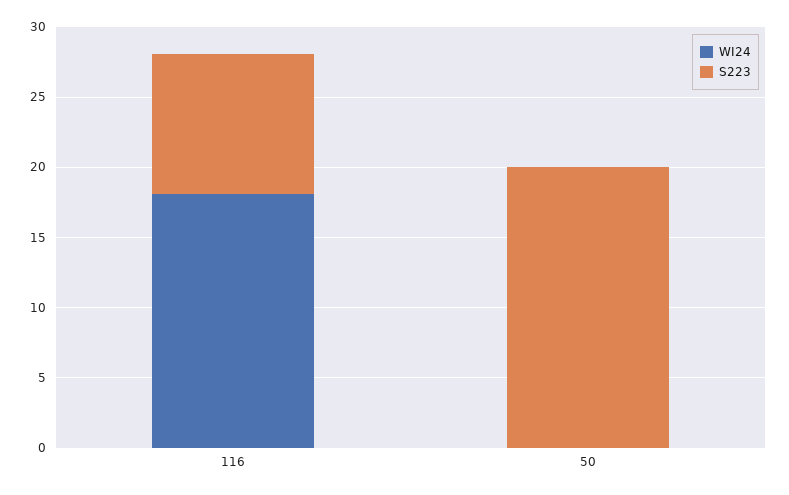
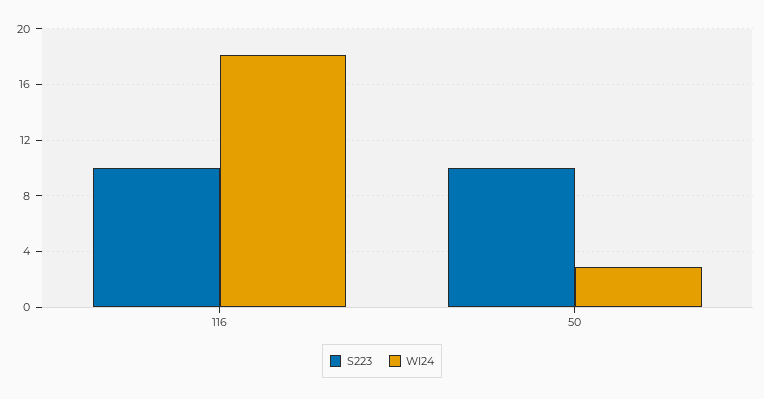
WI24, 50: 0 -> 3
S223, 50: 20 -> 10

